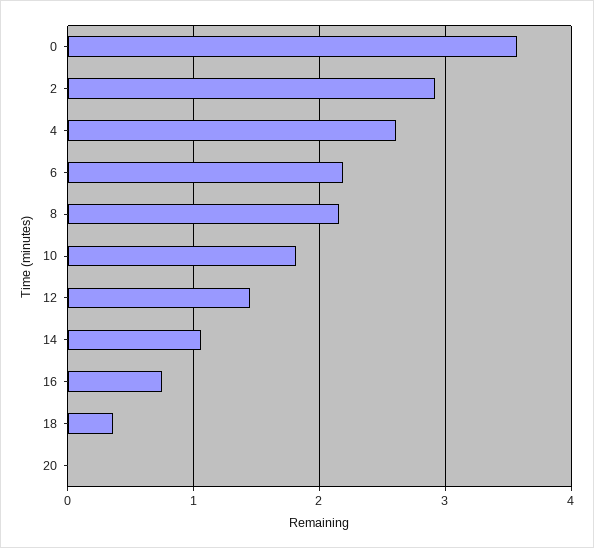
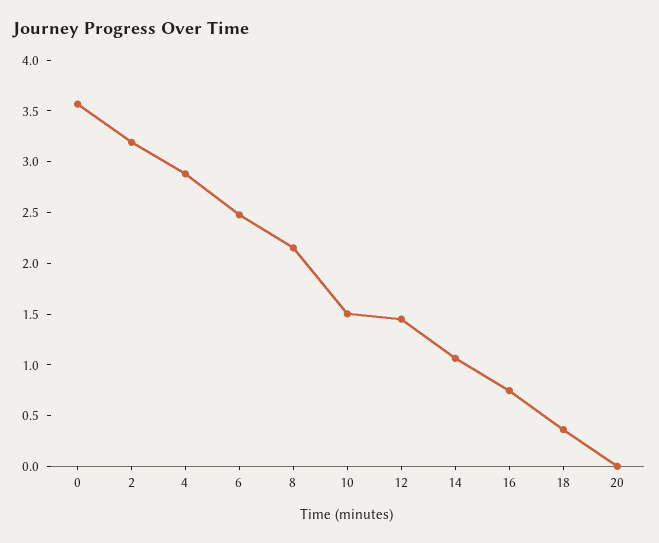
2: 2.9 -> 3.2
4: 2.6 -> 2.9
6: 2.2 -> 2.5
10: 1.8 -> 1.5

